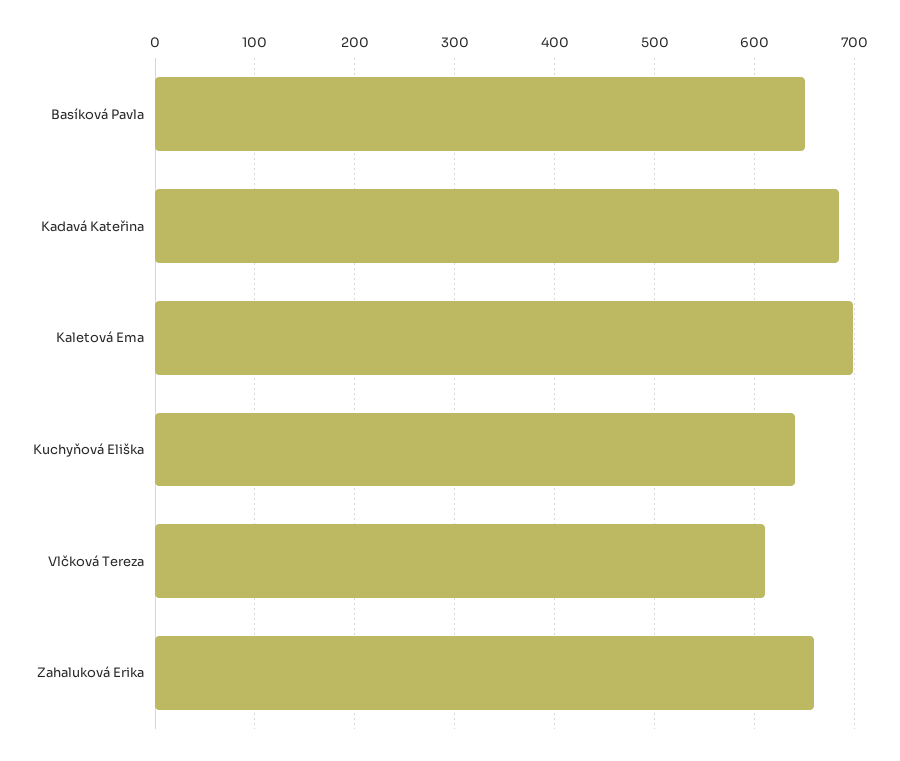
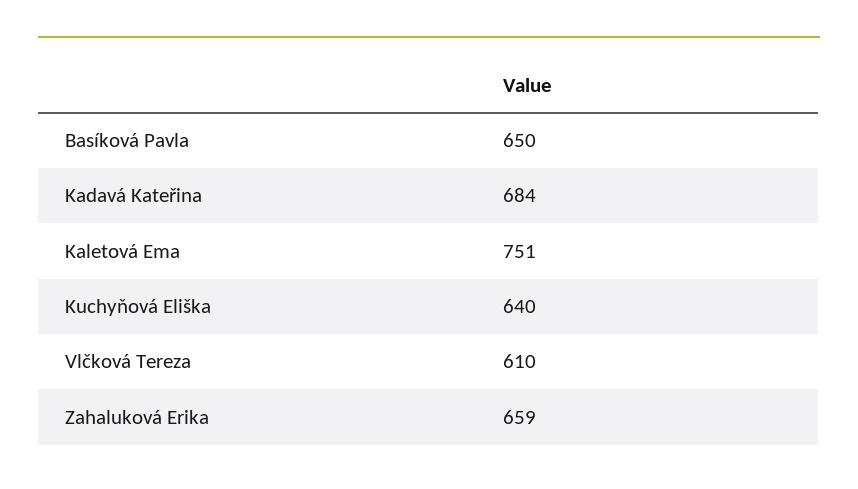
Kaletová Ema: 700 -> 751

